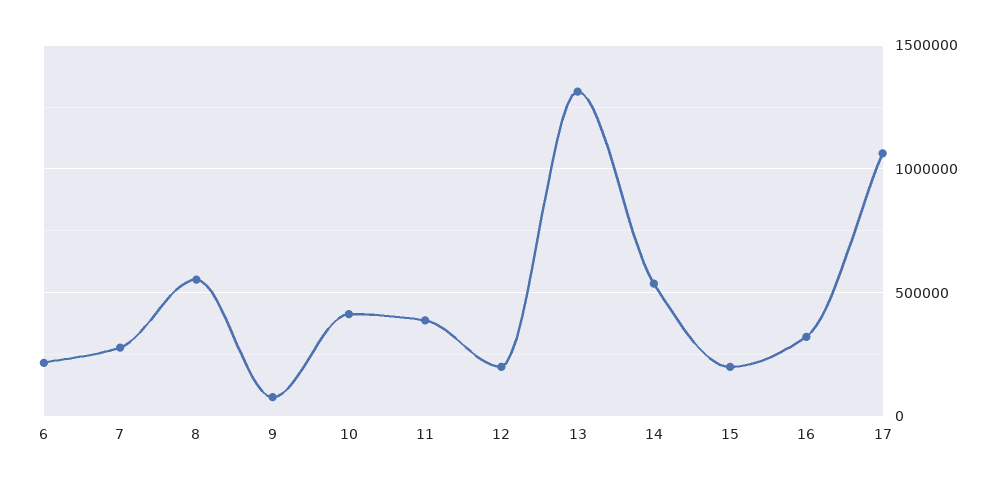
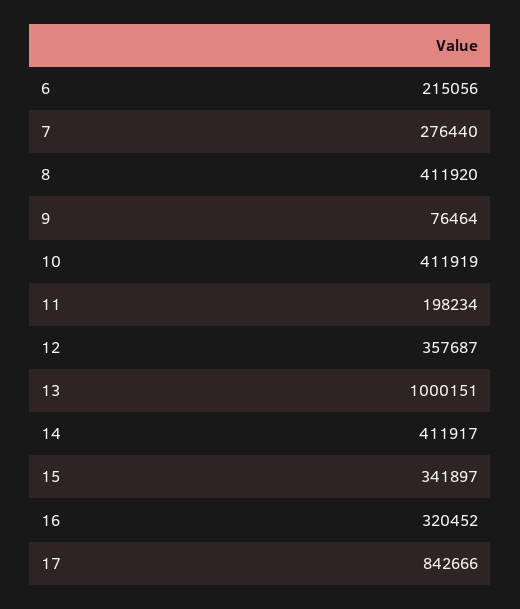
8: 550000 -> 411920
11: 400000 -> 198234
12: 200000 -> 357687
13: 1300000 -> 1000151
14: 550000 -> 411917
15: 200000 -> 341897
17: 1050000 -> 842666

